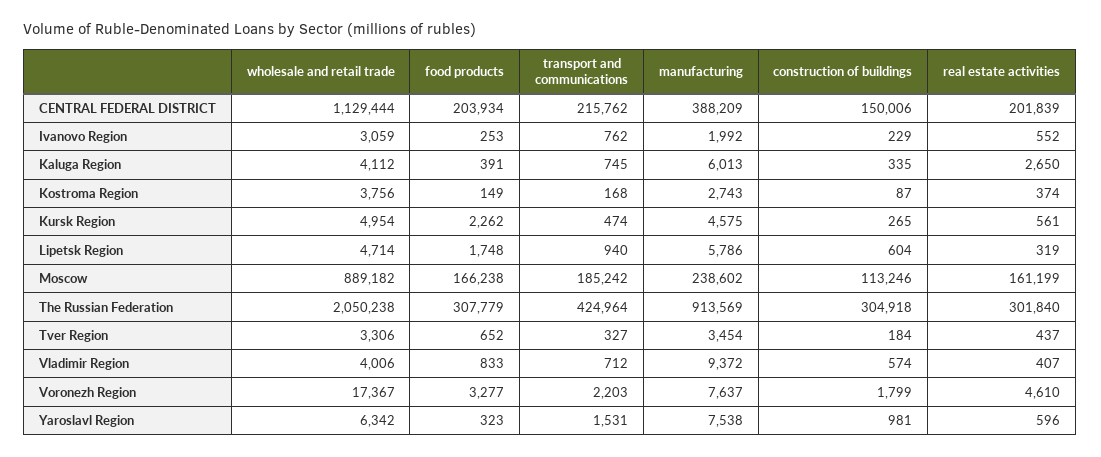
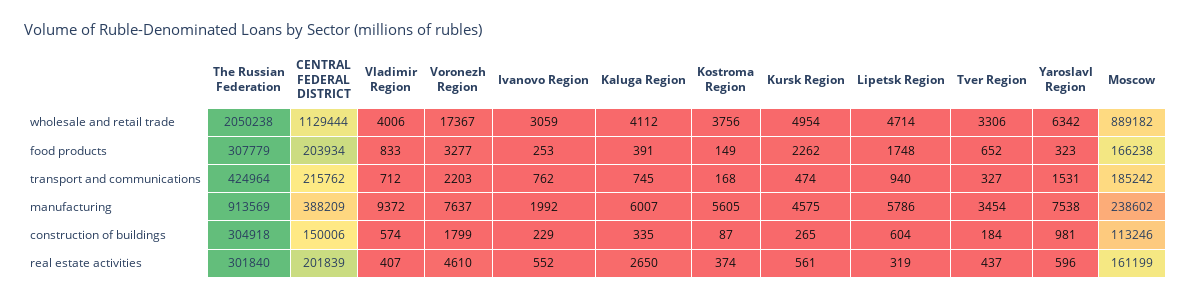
manufacturing, Kaluga Region: 6013 -> 6007
manufacturing, Kostroma Region: 2743 -> 5605

